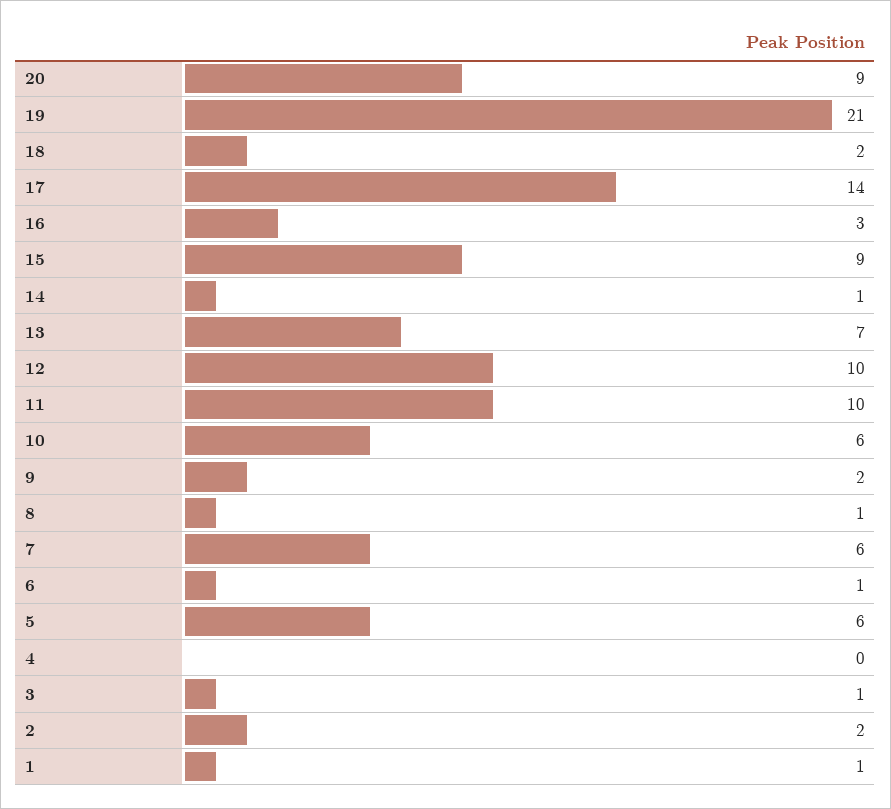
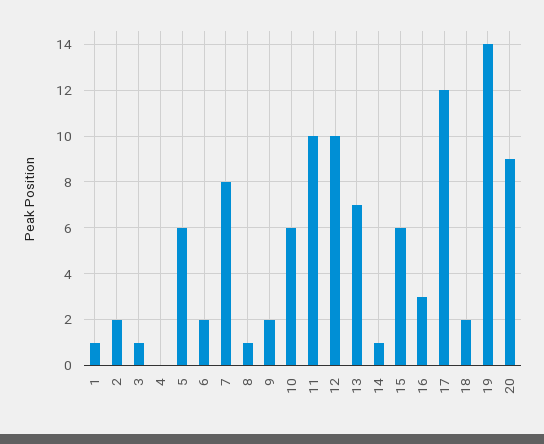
19: 21 -> 14
17: 14 -> 12
15: 9 -> 6
7: 6 -> 8
6: 1 -> 2

